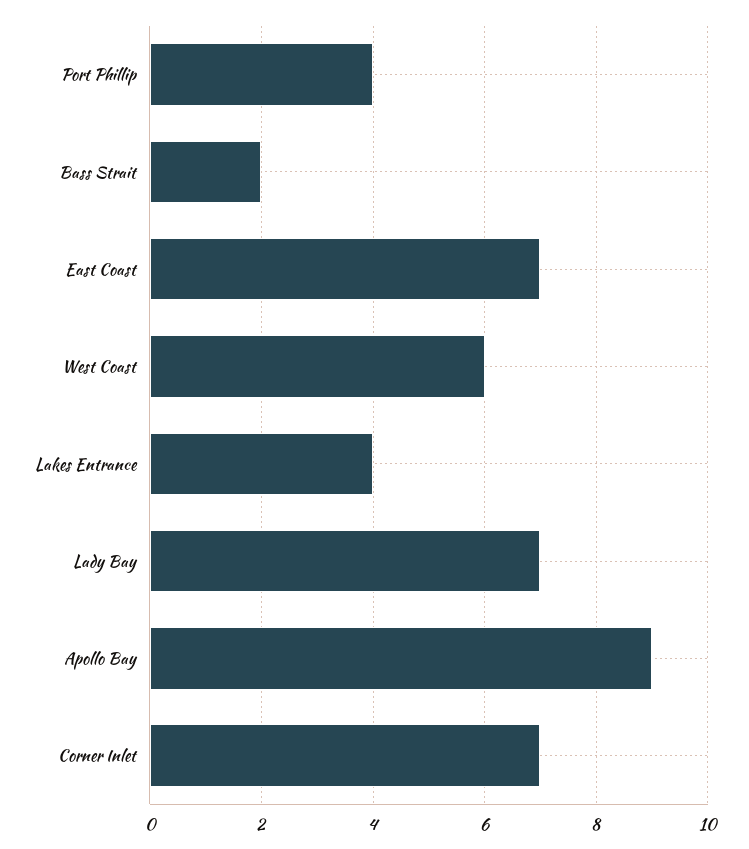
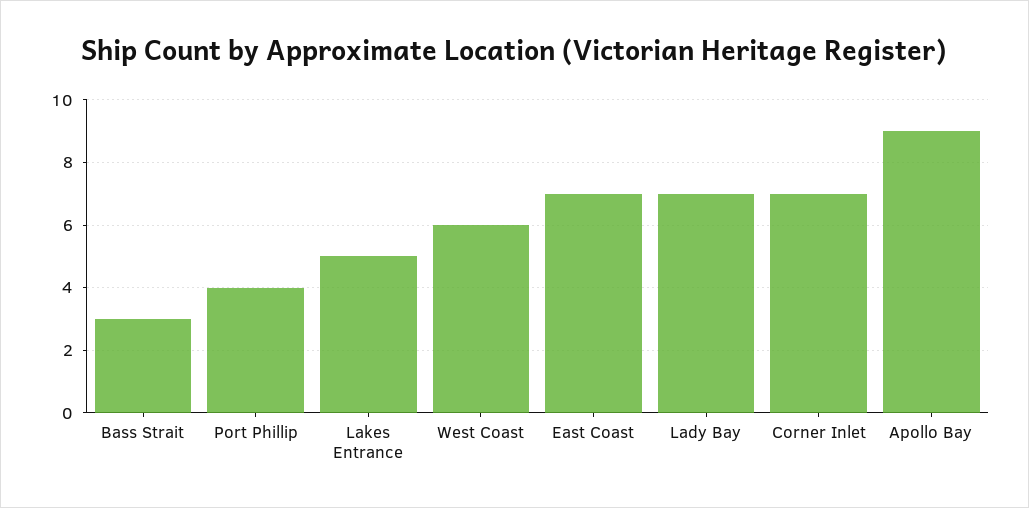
Bass Strait: 2 -> 3
Lakes Entrance: 4 -> 5

